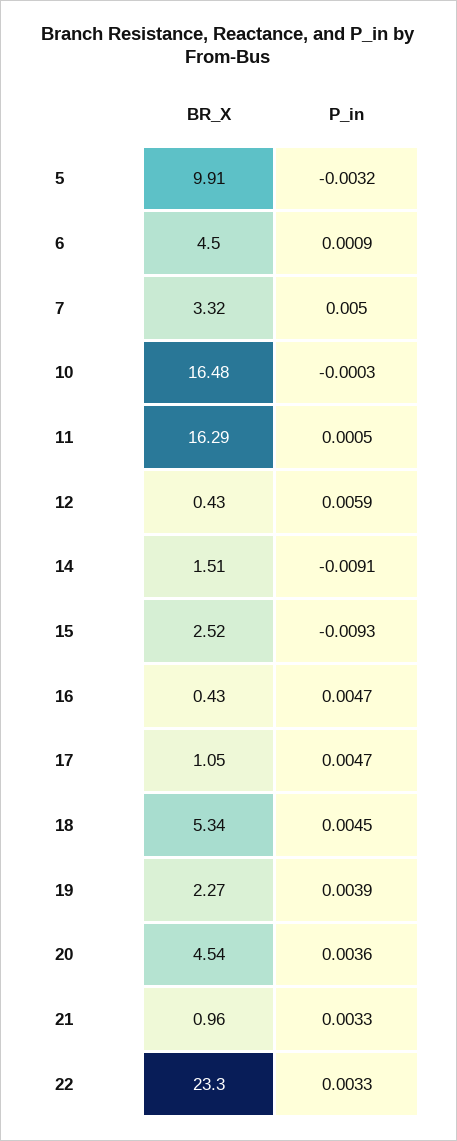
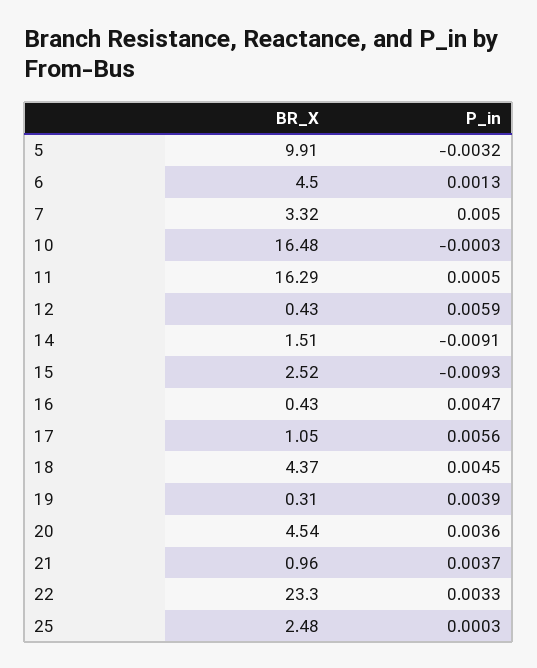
P_in, 6: 0.0009 -> 0.0013
P_in, 17: 0.0047 -> 0.0056
BR_X, 18: 5.34 -> 4.37
BR_X, 19: 2.27 -> 0.31
P_in, 21: 0.0033 -> 0.0037
BR_X, 25: none -> 2.48
P_in, 25: none -> 0.0003

